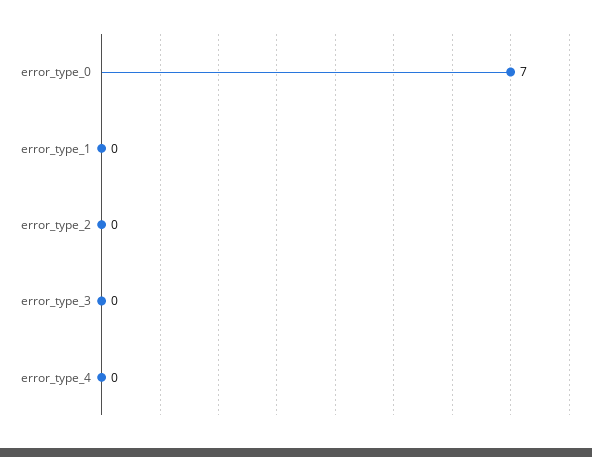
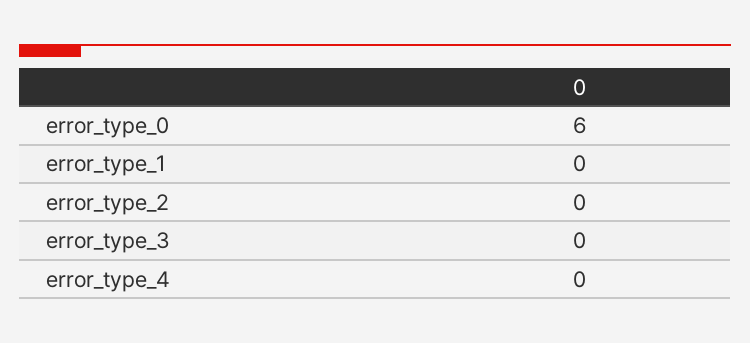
error_type_0: 7 -> 6

